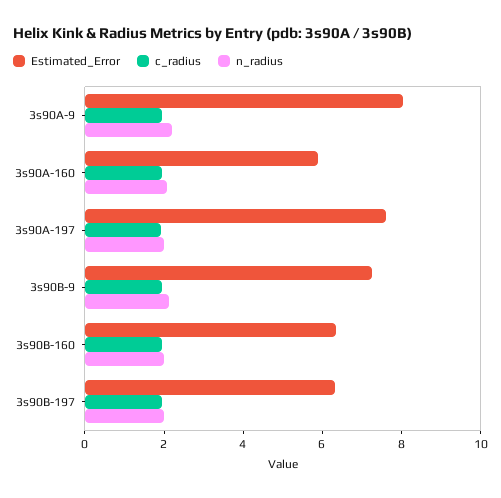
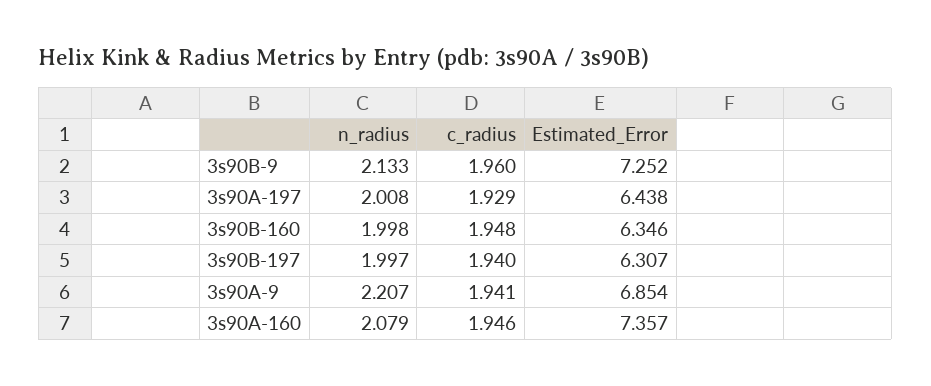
Estimated_Error, 3s90A-9: 8 -> 6.854
Estimated_Error, 3s90A-160: 6 -> 7.357
Estimated_Error, 3s90A-197: 7.5 -> 6.438

